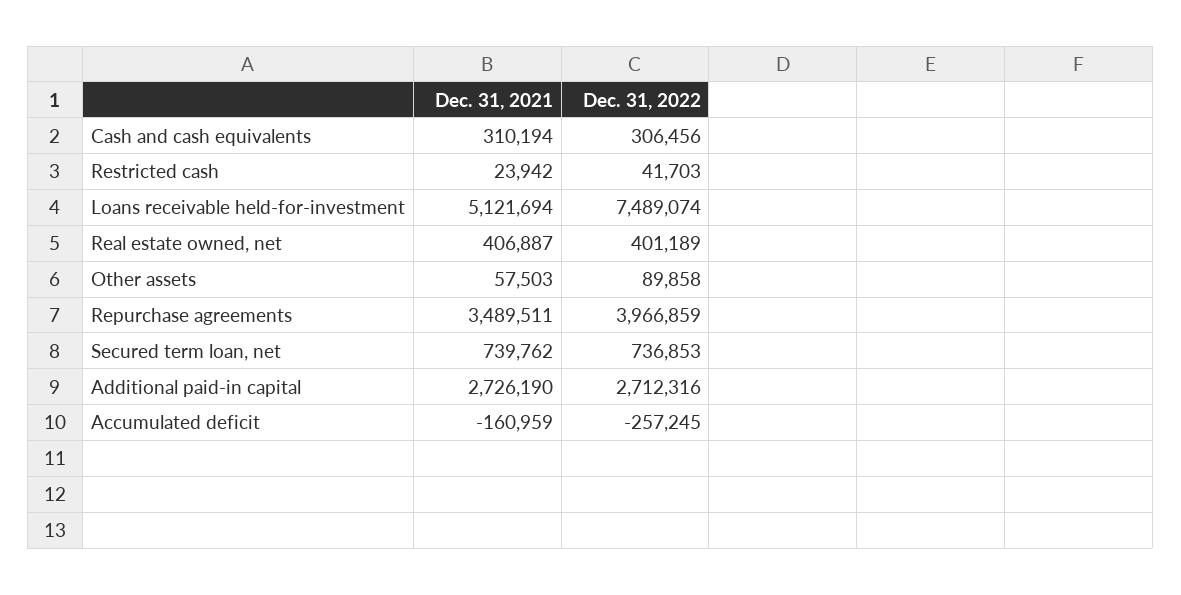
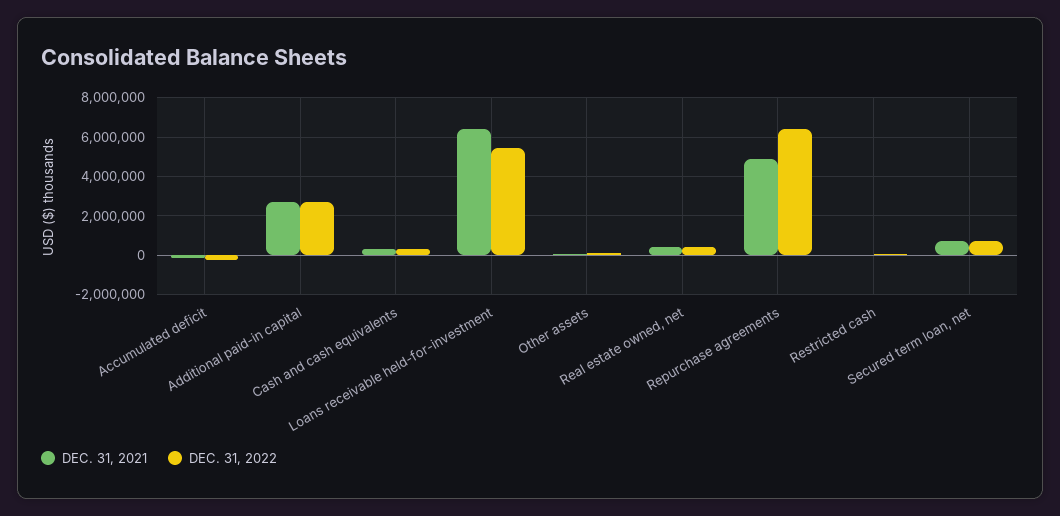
Dec. 31, 2021, Loans receivable held-for-investment: 5121694 -> 6500000
Dec. 31, 2022, Loans receivable held-for-investment: 7489074 -> 5500000
Dec. 31, 2021, Repurchase agreements: 3489511 -> 5000000
Dec. 31, 2022, Repurchase agreements: 3966859 -> 6500000

